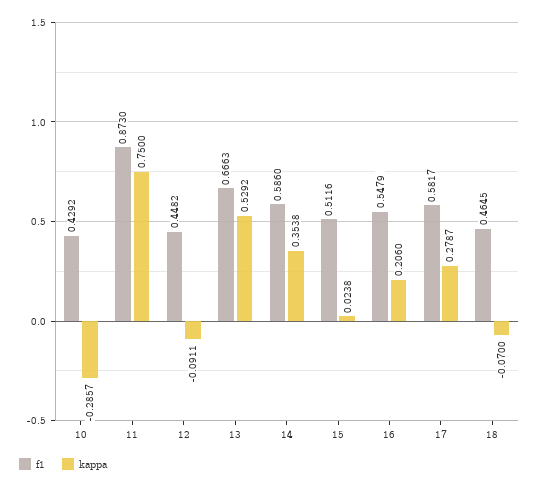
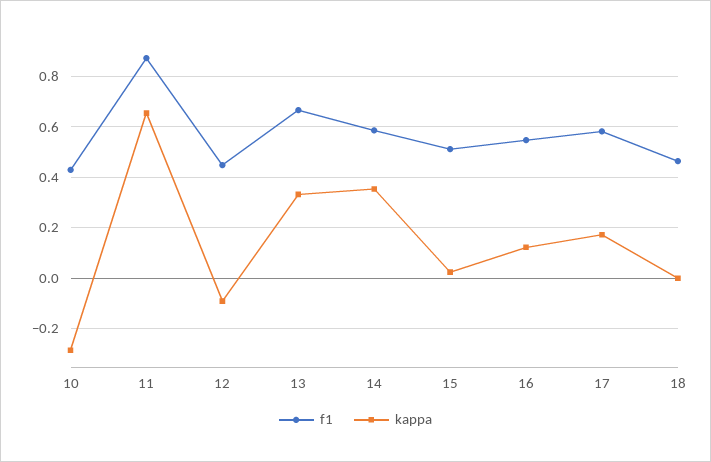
kappa, 11: 0.75 -> 0.65
kappa, 13: 0.5292 -> 0.325
kappa, 16: 0.206 -> 0.125
kappa, 17: 0.2787 -> 0.175
kappa, 18: -0.07 -> 0

